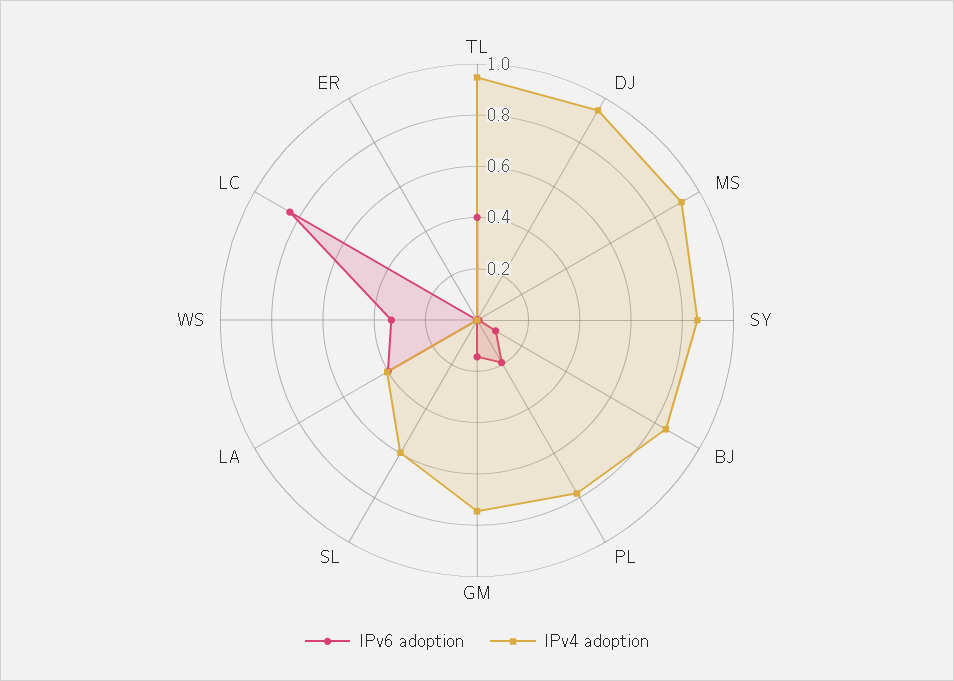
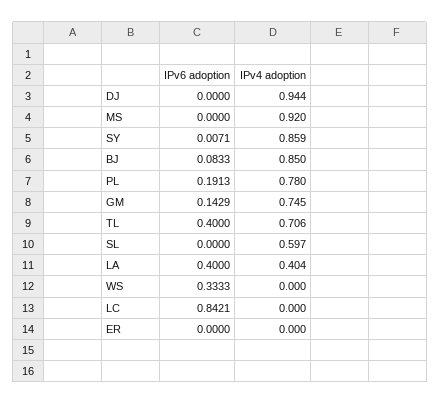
IPv4 adoption, TL: 0.95 -> 0.706

